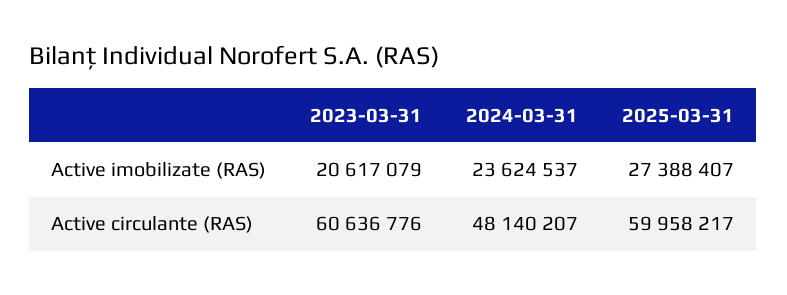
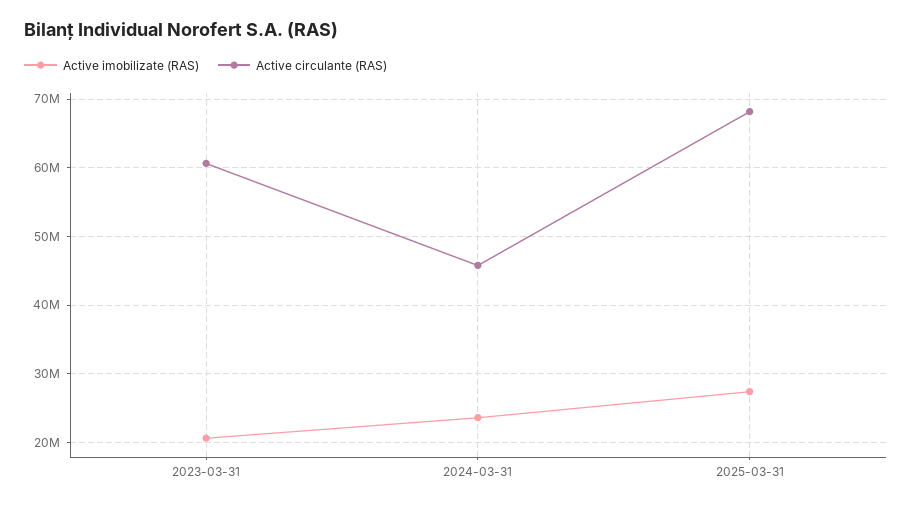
Active circulante (RAS), 2024-03-31: 48140207 -> 46000000
Active circulante (RAS), 2025-03-31: 59958217 -> 68000000

